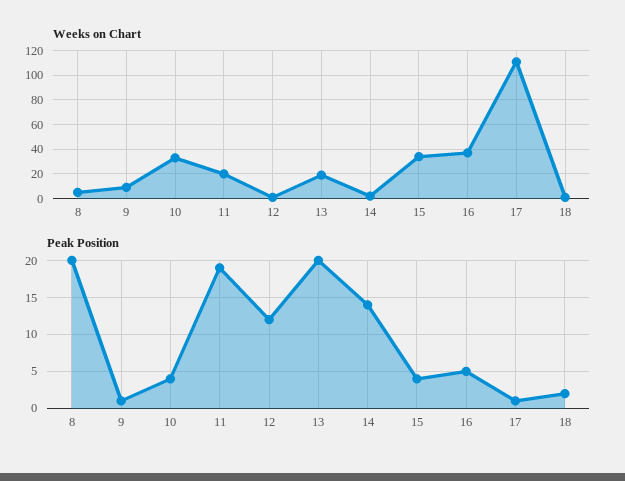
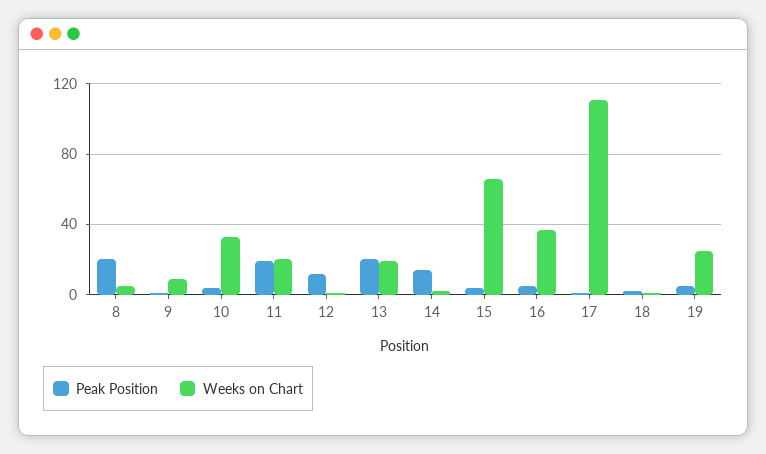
Weeks on Chart, 15: 35 -> 65
Peak Position, 19: none -> 5
Weeks on Chart, 19: none -> 25

